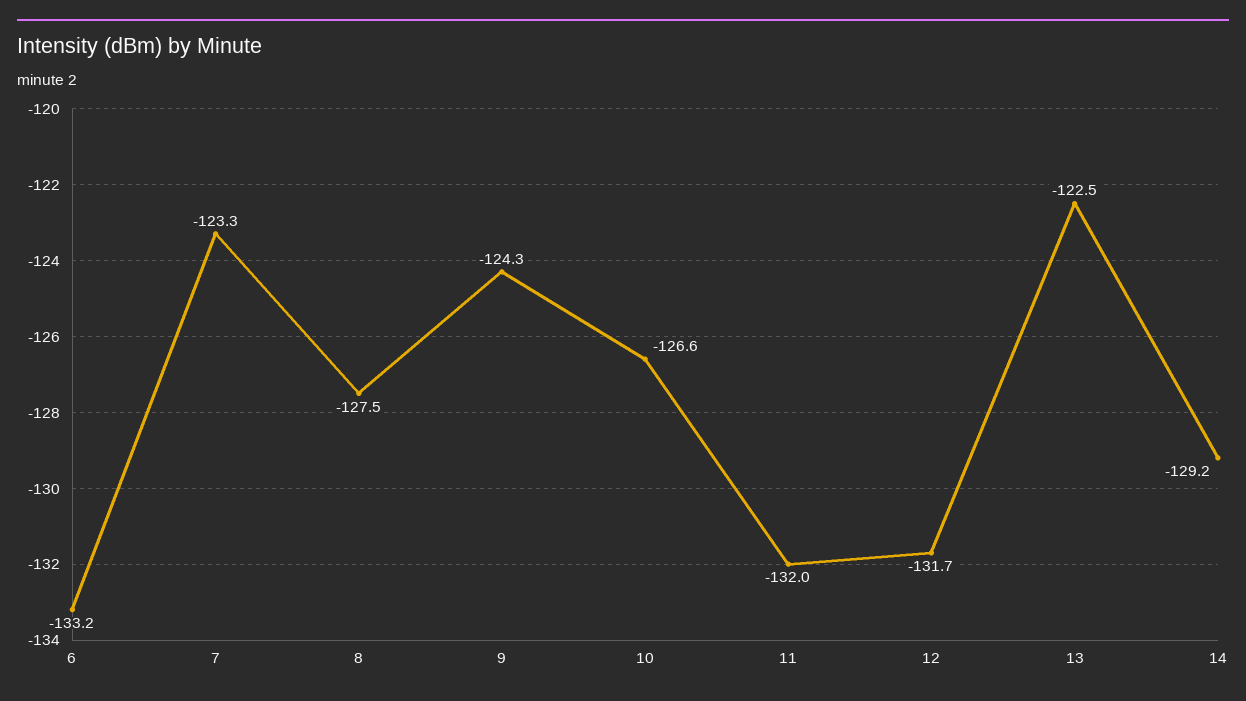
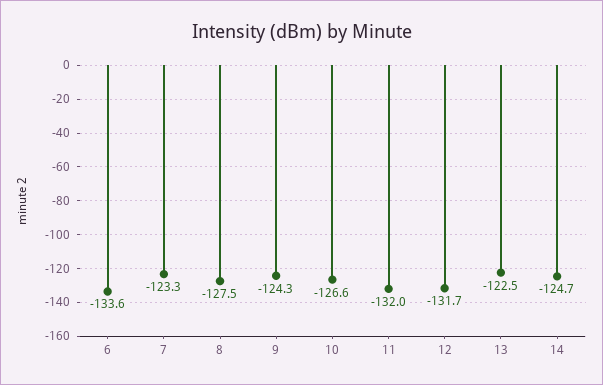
6: -133.2 -> -133.6
14: -129.2 -> -124.7

